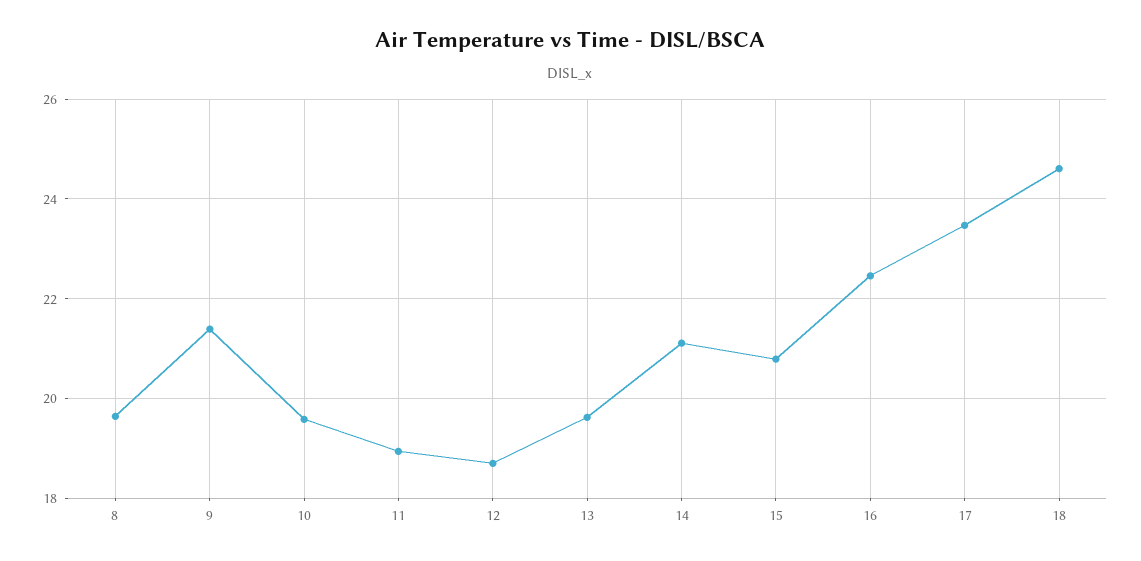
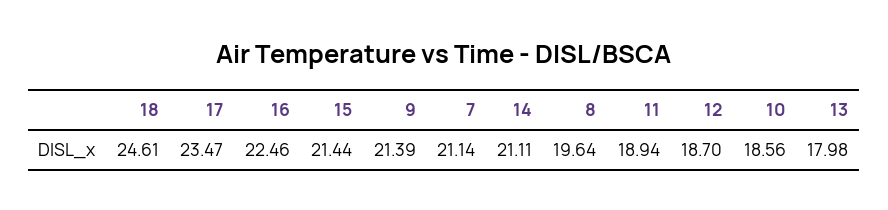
10: 19.6 -> 18.56
13: 19.6 -> 17.98
15: 20.8 -> 21.44
7: none -> 21.14

